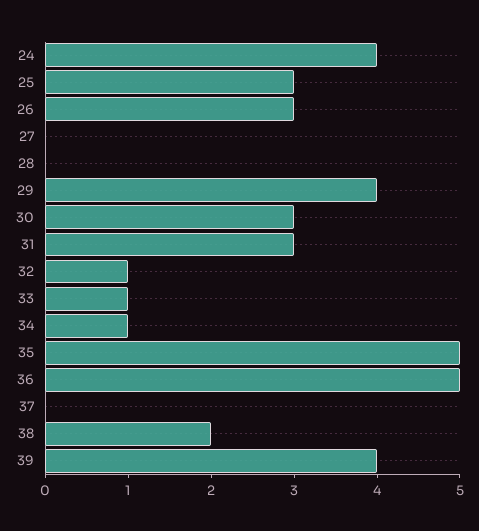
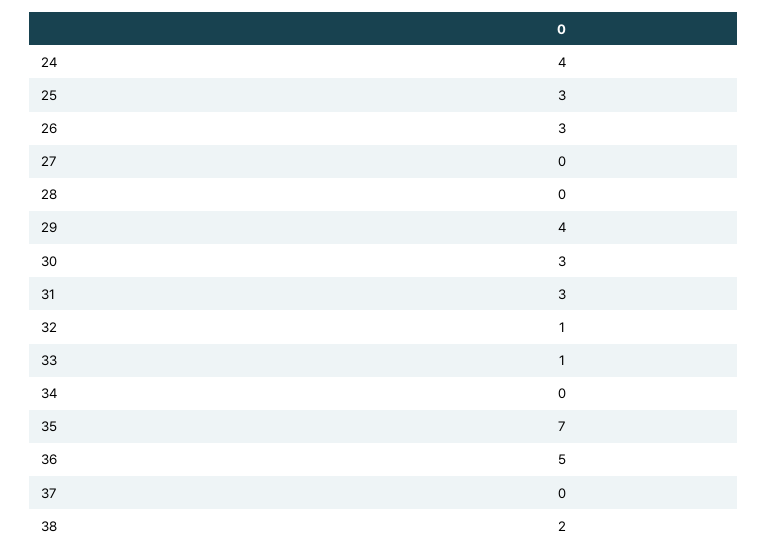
34: 1 -> 0
35: 5 -> 7
39: 4 -> none

